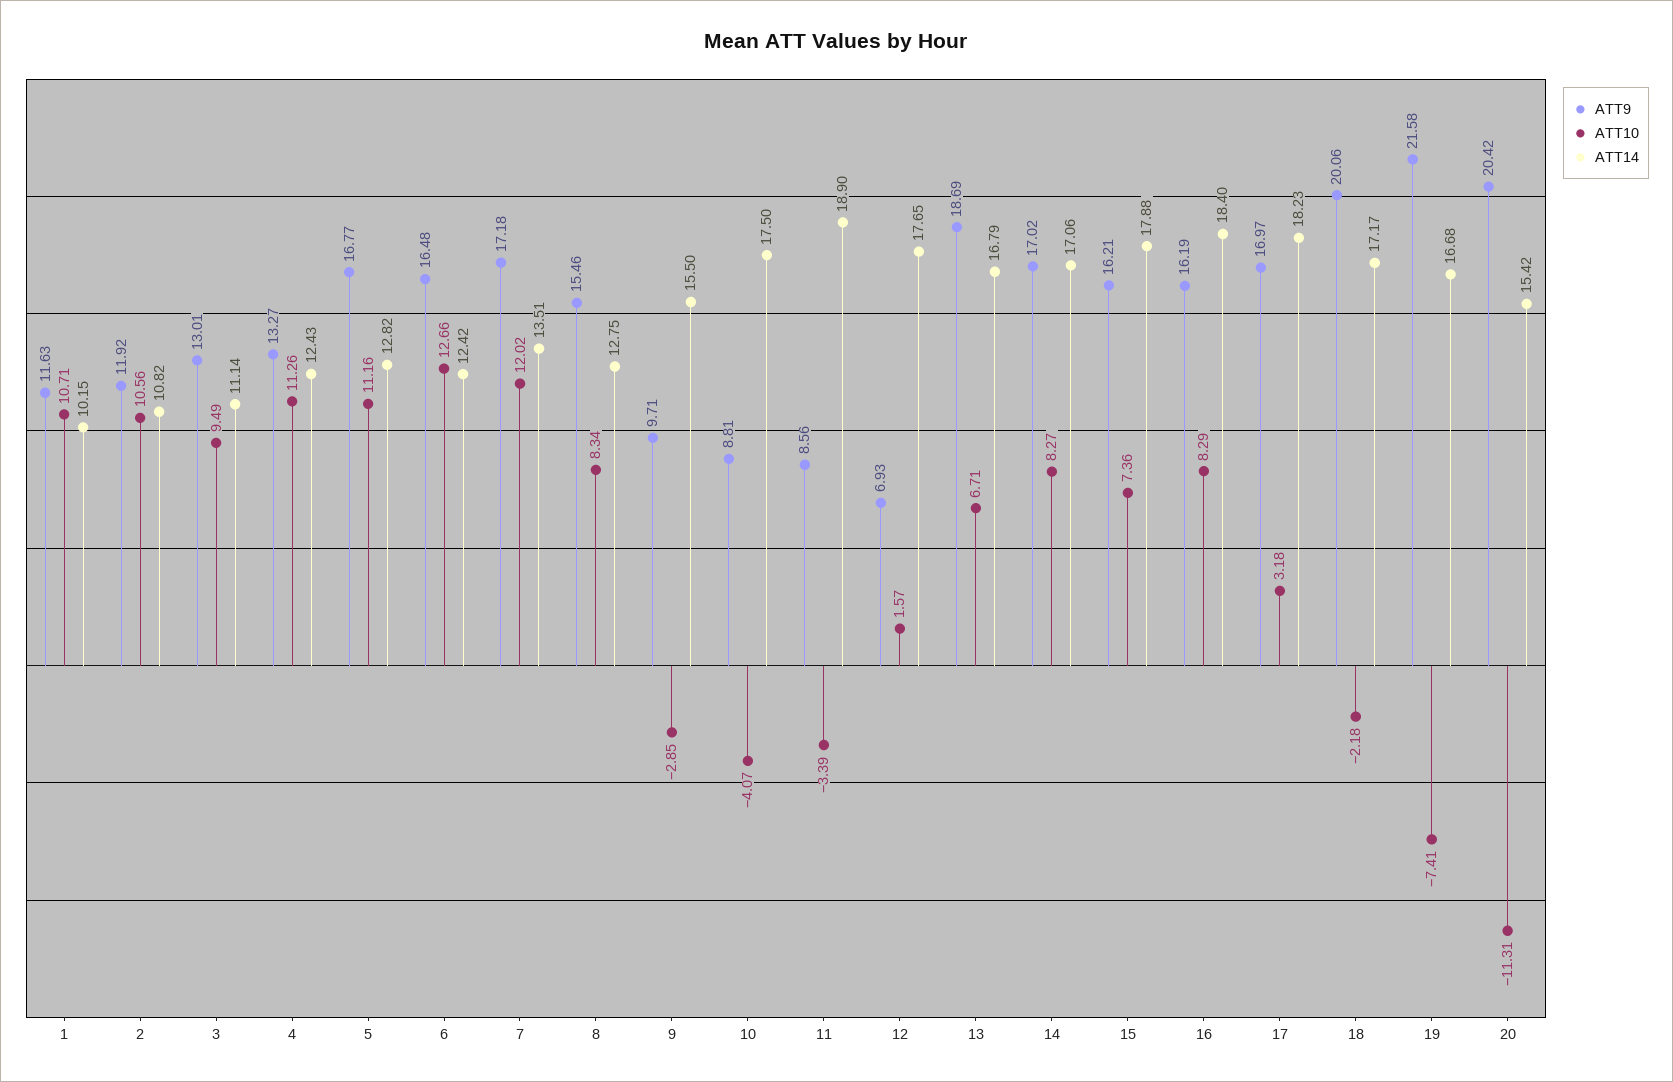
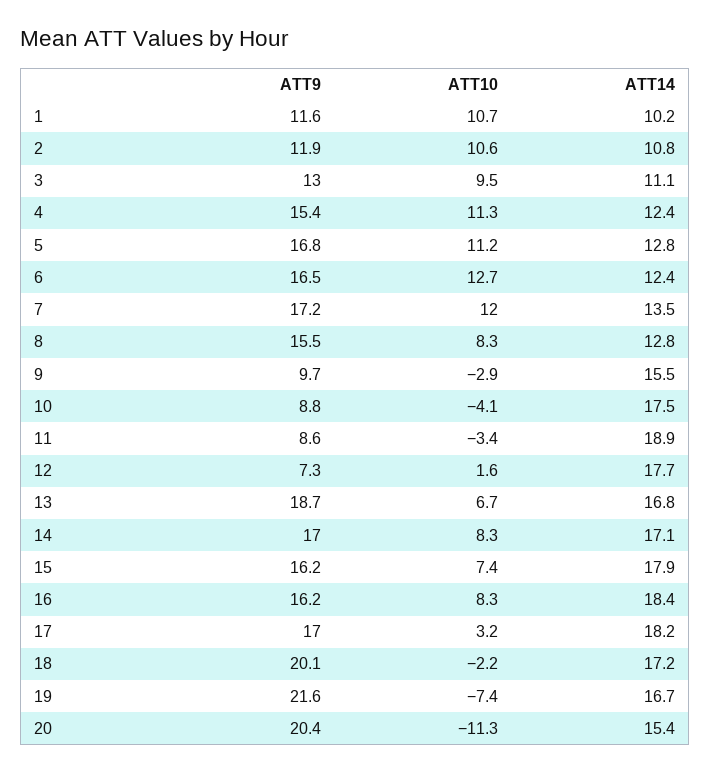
ATT9, 4: 13.27 -> 15.4
ATT9, 12: 6.93 -> 7.3

